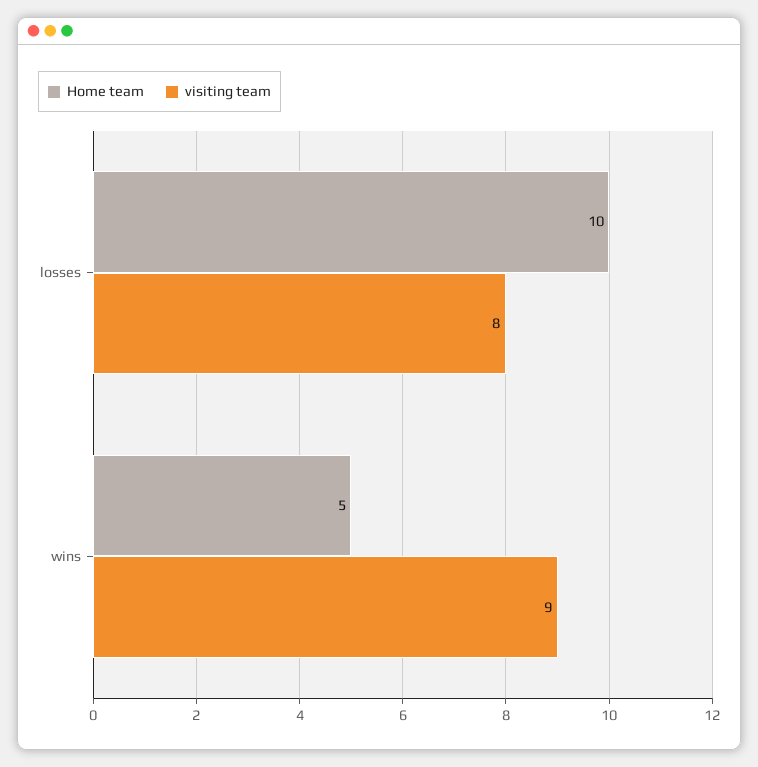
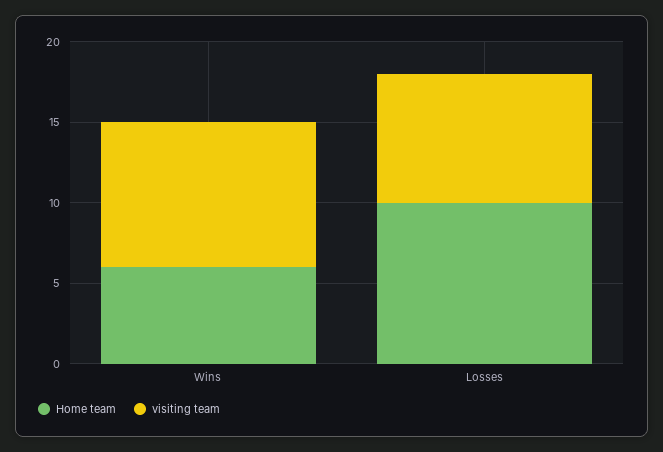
Home team, wins: 5 -> 6

